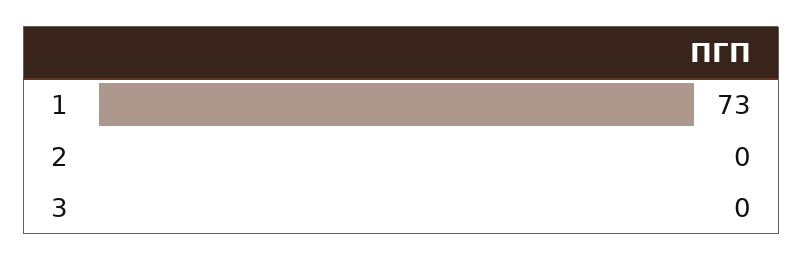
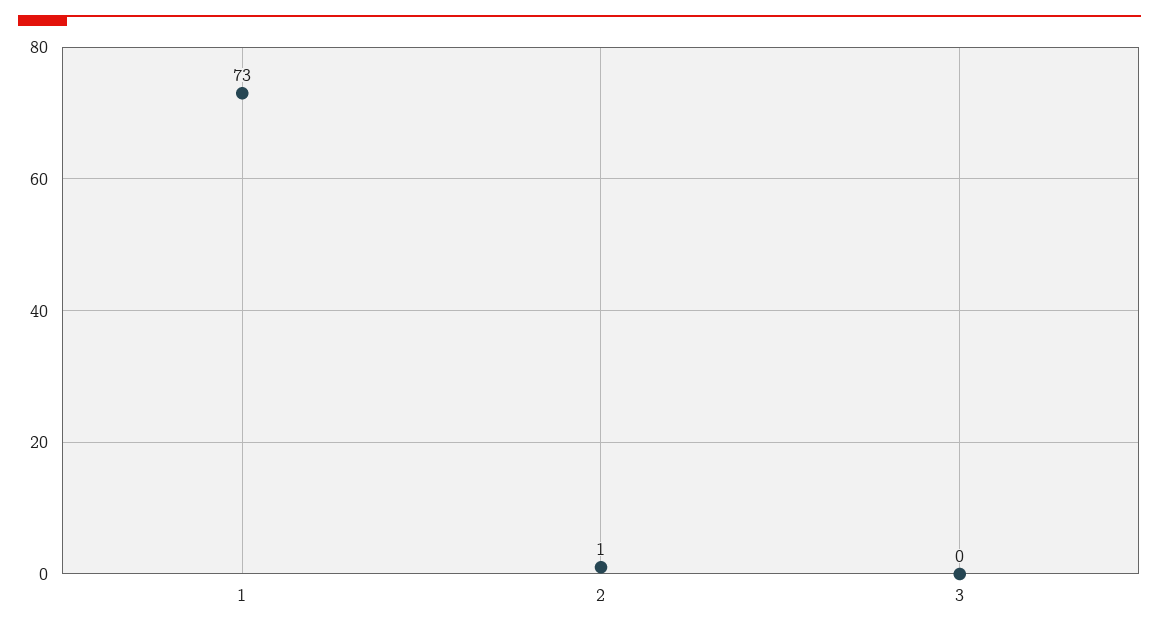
2: 0 -> 1

